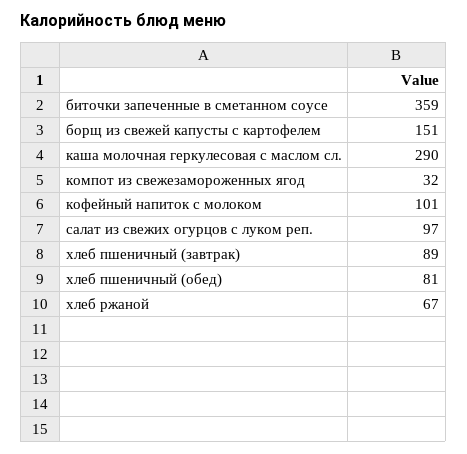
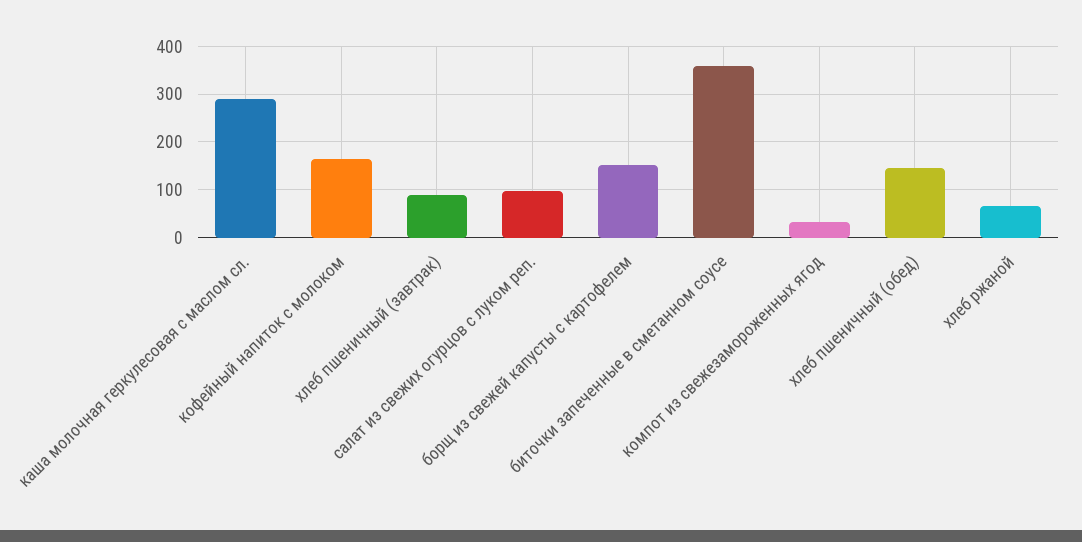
кофейный напиток с молоком: 101 -> 160
хлеб пшеничный (обед): 81 -> 140

